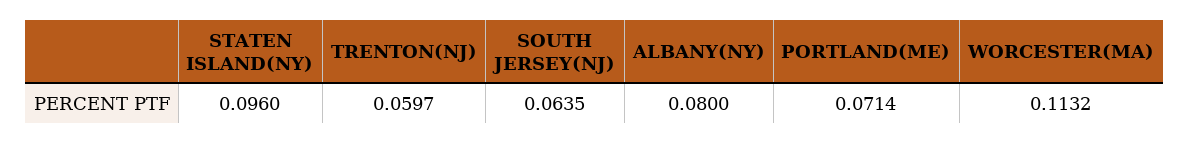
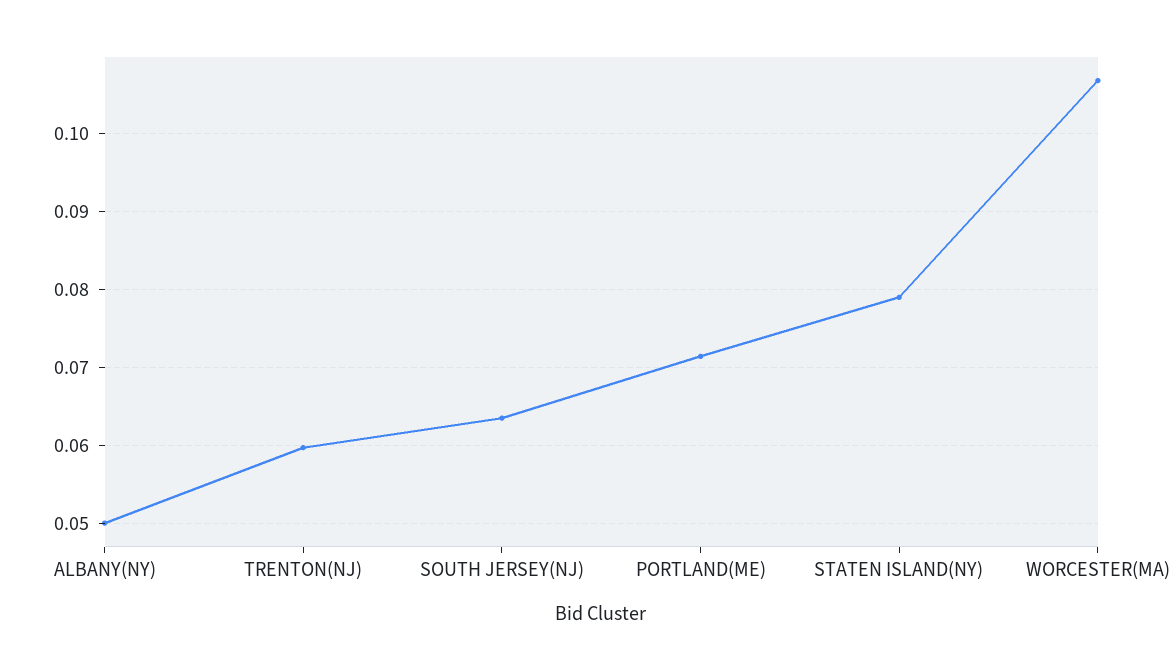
STATEN ISLAND(NY): 0.096 -> 0.079
ALBANY(NY): 0.08 -> 0.05
WORCESTER(MA): 0.1132 -> 0.107

